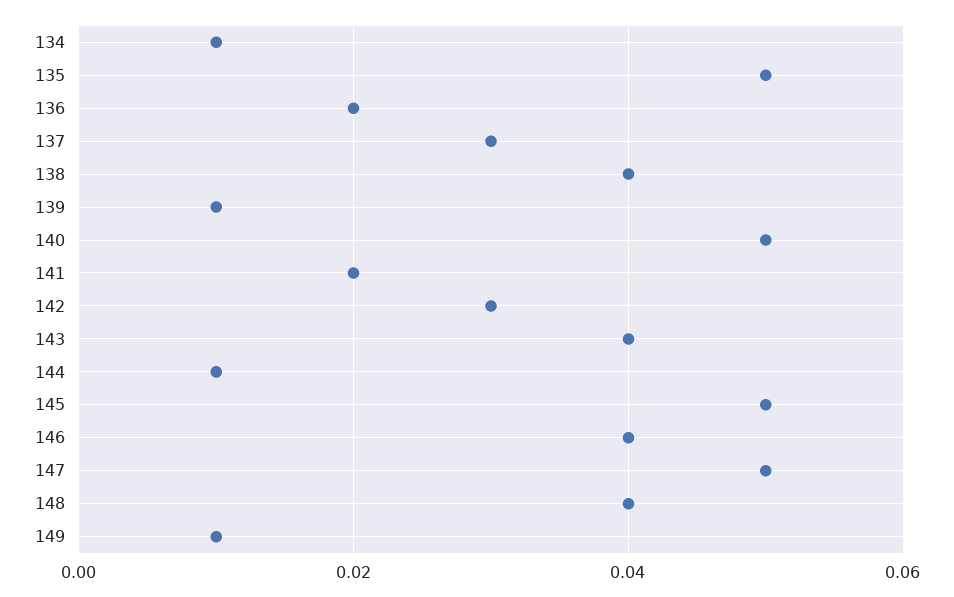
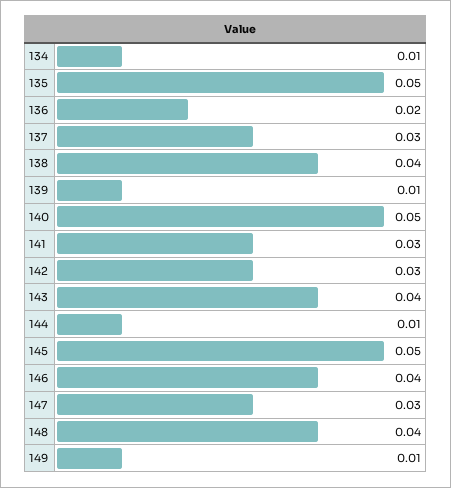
141: 0.02 -> 0.03
147: 0.05 -> 0.03

